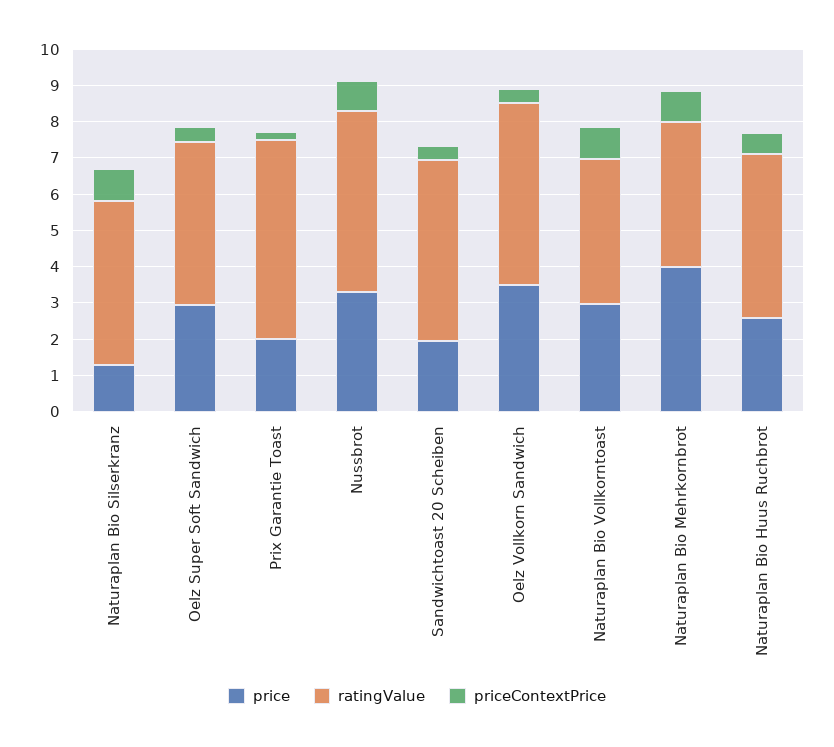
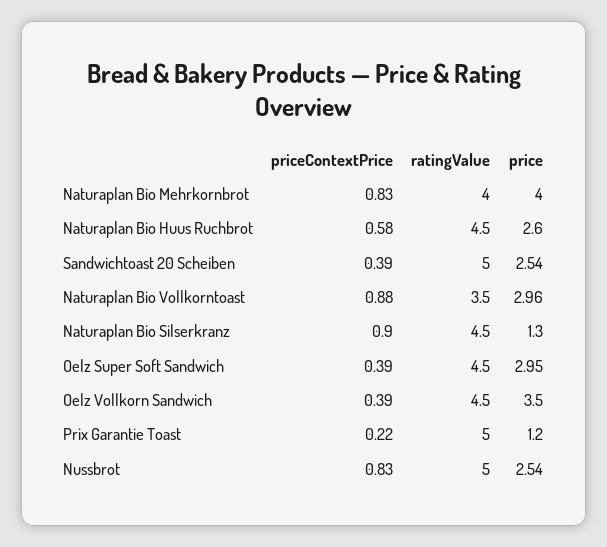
price, Prix Garantie Toast: 2 -> 1.2
ratingValue, Prix Garantie Toast: 5.5 -> 5
price, Nussbrot: 3.25 -> 2.54
price, Sandwichtoast 20 Scheiben: 2 -> 2.54
ratingValue, Oelz Vollkorn Sandwich: 5 -> 4.5
ratingValue, Naturaplan Bio Vollkorntoast: 4 -> 3.5

